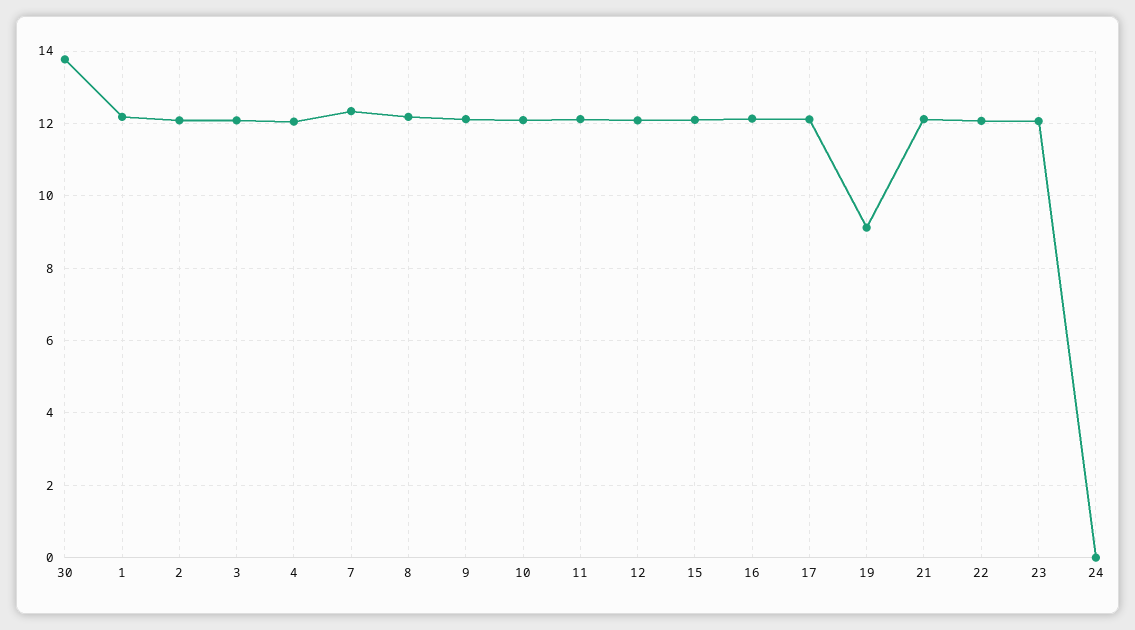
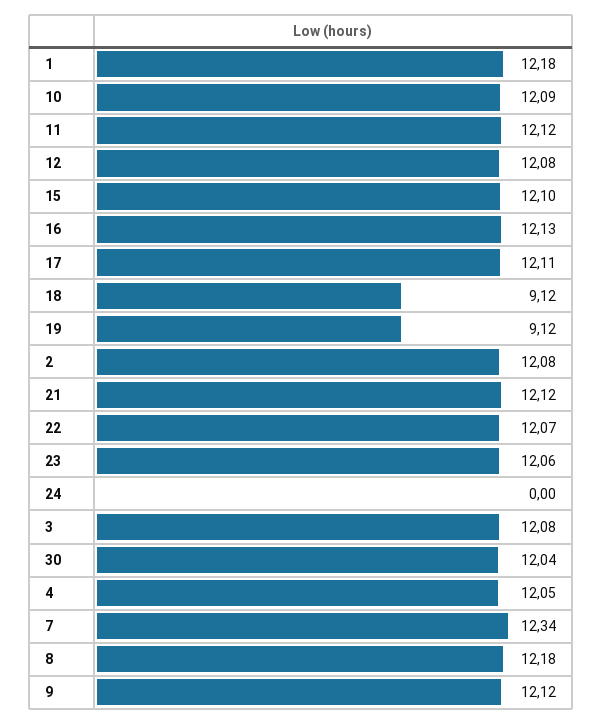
30: 13.8 -> 12.04
18: none -> 9.12

